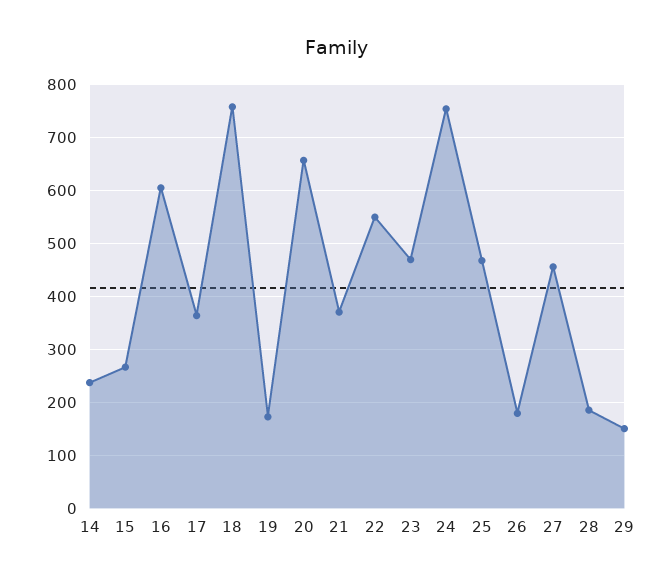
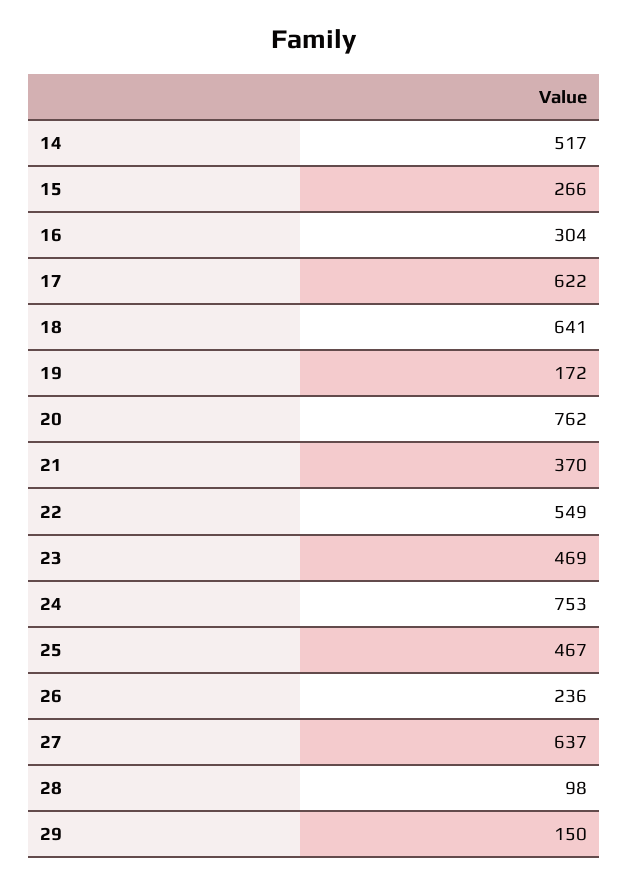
14: 240 -> 517
16: 600 -> 304
17: 360 -> 622
18: 760 -> 641
20: 660 -> 762
26: 180 -> 236
27: 460 -> 637
28: 180 -> 98

